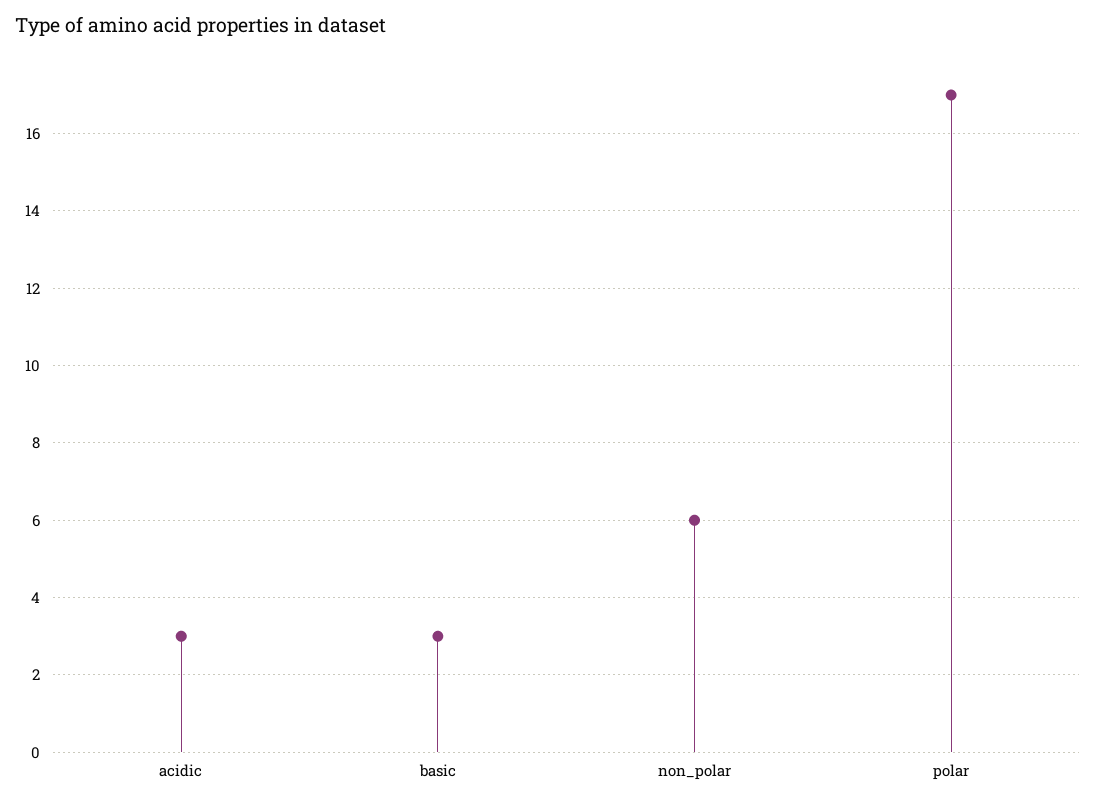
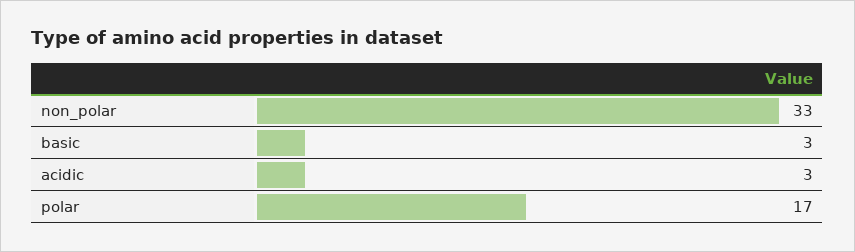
non_polar: 6 -> 33

